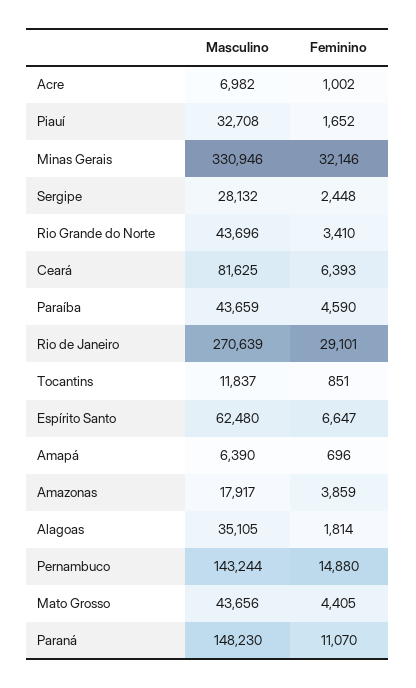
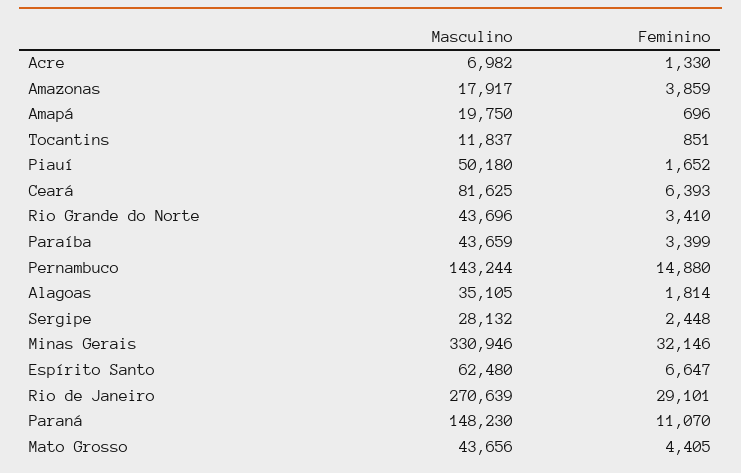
Feminino, Acre: 1002 -> 1330
Masculino, Piauí: 32708 -> 50180
Feminino, Paraíba: 4590 -> 3399
Masculino, Amapá: 6390 -> 19750

